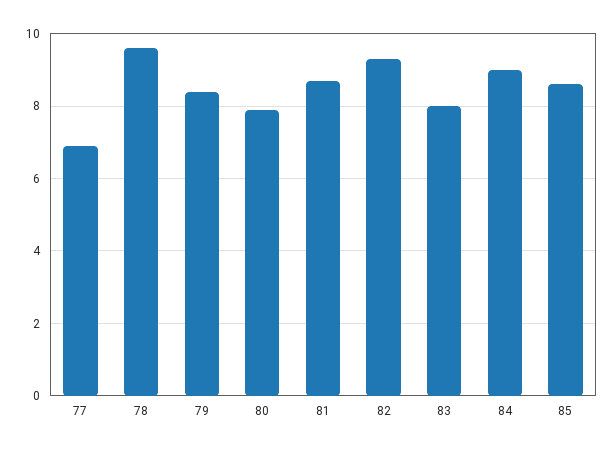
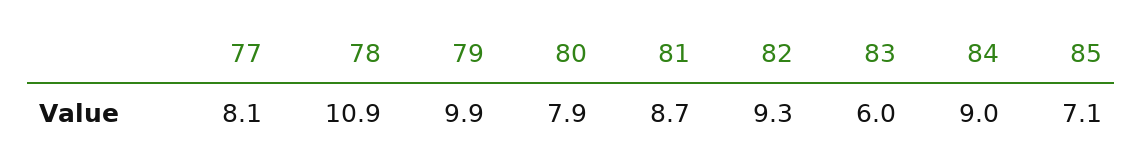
77: 7 -> 8.1
78: 9.5 -> 10.9
79: 8.5 -> 9.9
83: 8 -> 6
85: 8.5 -> 7.1

